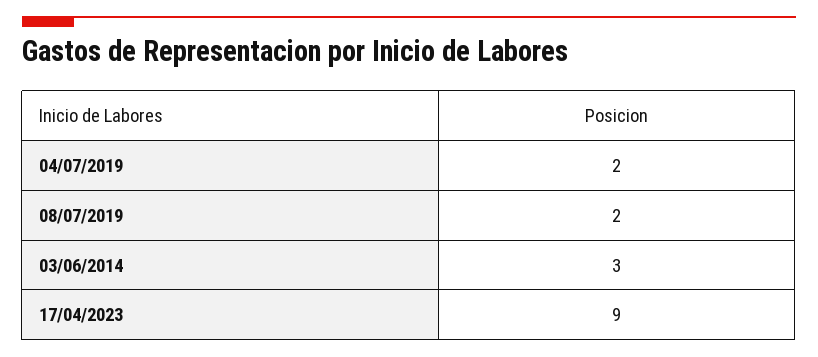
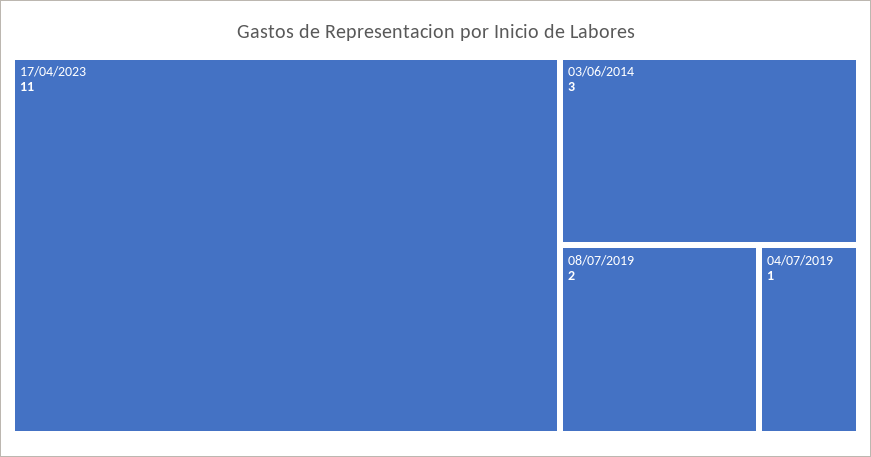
04/07/2019: 2 -> 1
17/04/2023: 9 -> 11

